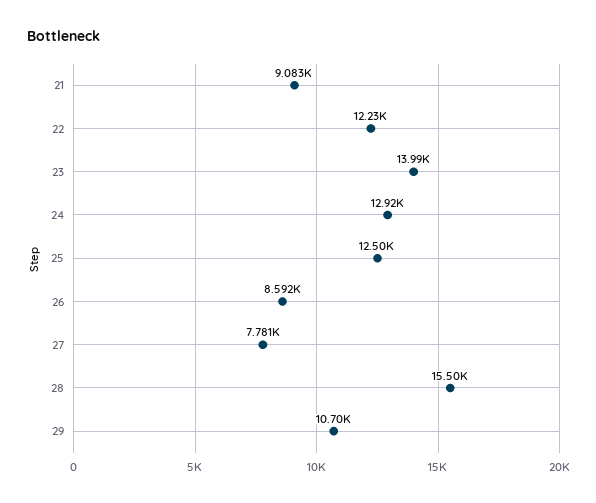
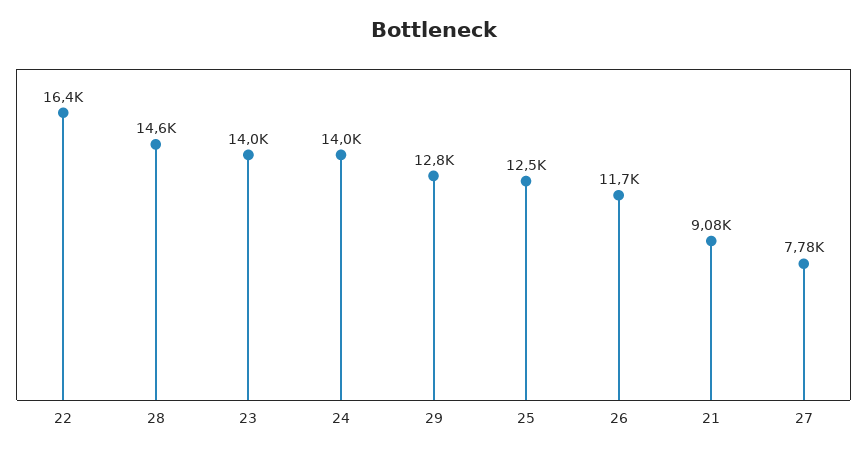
22: 12230 -> 16400
24: 12920 -> 14000
26: 8592 -> 11700
28: 15500 -> 14600
29: 10700 -> 12800

